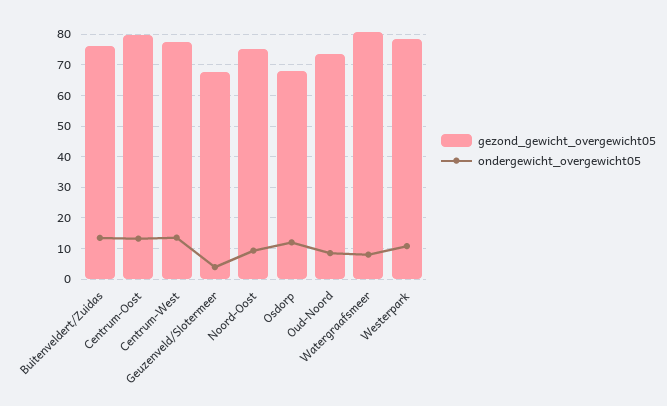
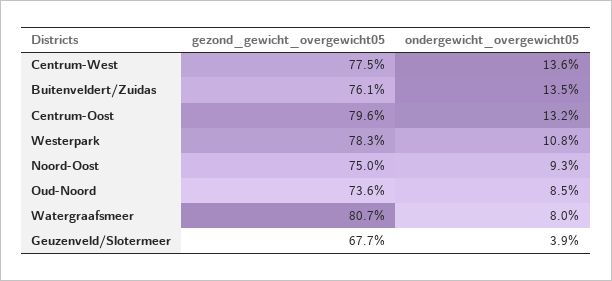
gezond_gewicht_overgewicht05, Osdorp: 68 -> none
ondergewicht_overgewicht05, Osdorp: 12 -> none

